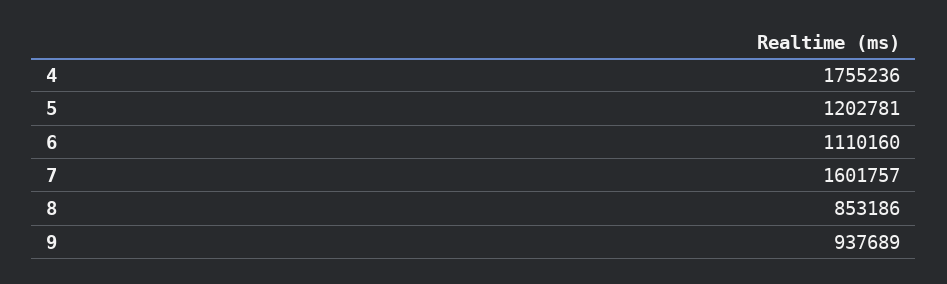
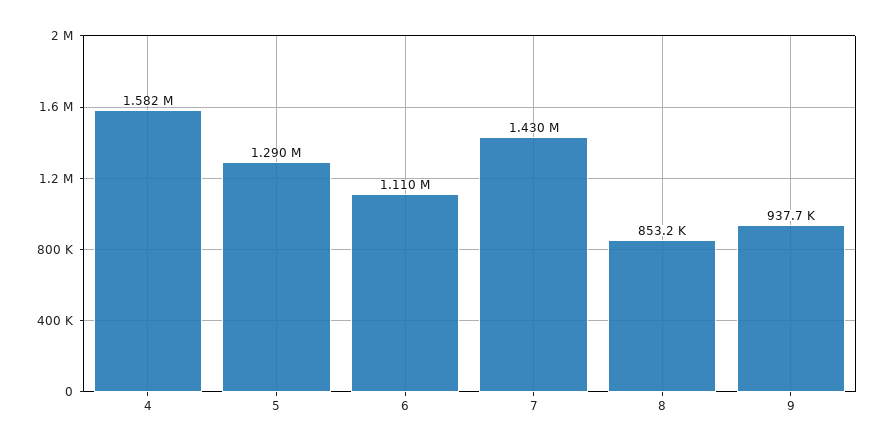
4: 1755236 -> 1582000
5: 1202781 -> 1290000
7: 1601757 -> 1430000

